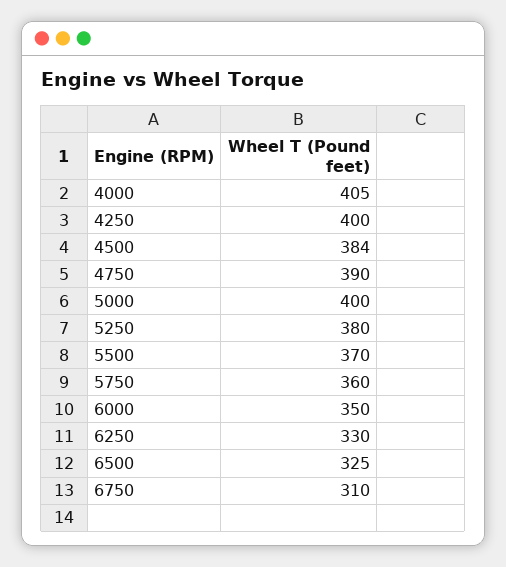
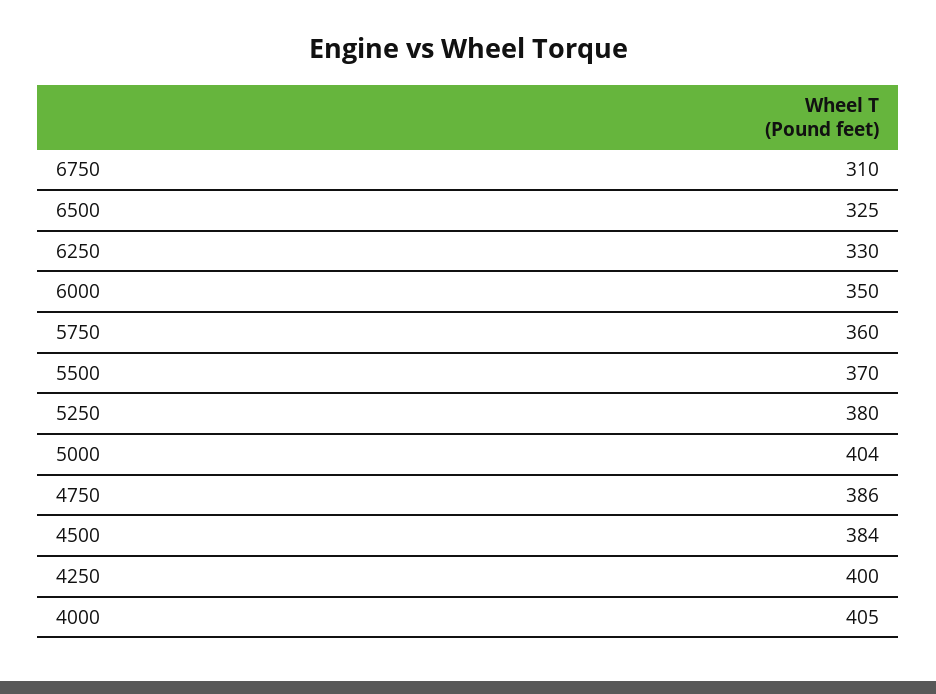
4750: 390 -> 386
5000: 400 -> 404

